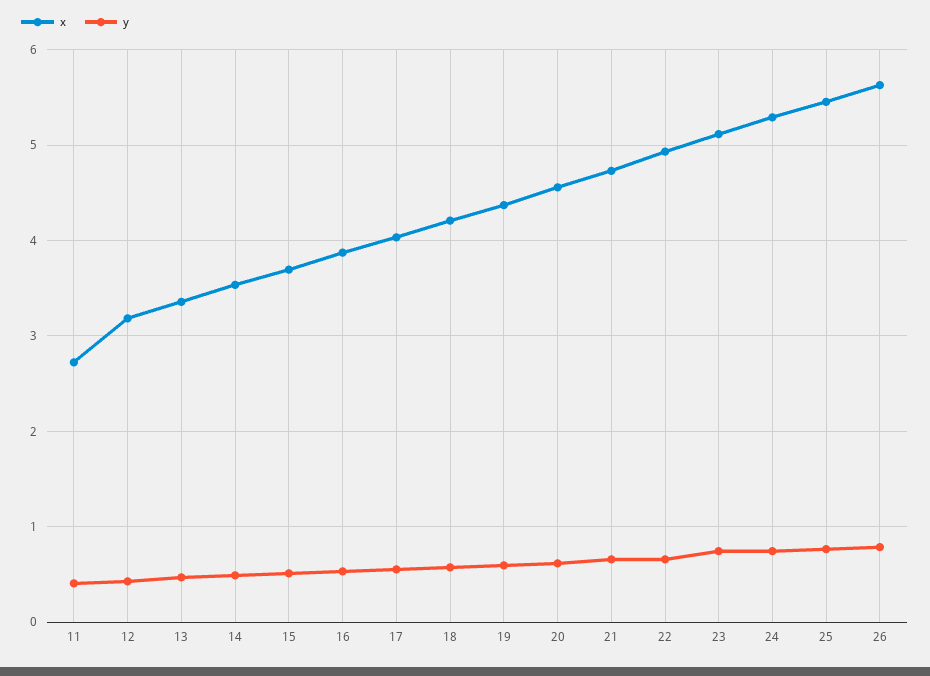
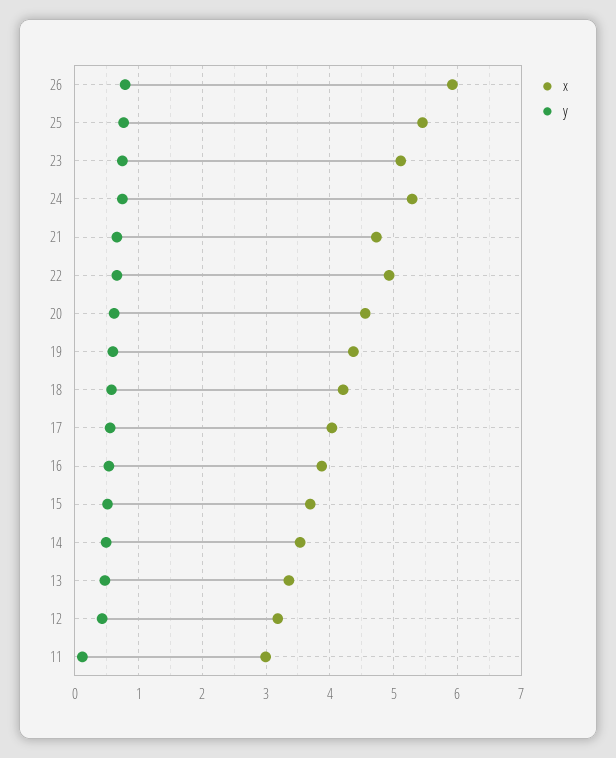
x, 11: 2.7 -> 3
y, 11: 0.4 -> 0.1
x, 26: 5.6 -> 5.9

